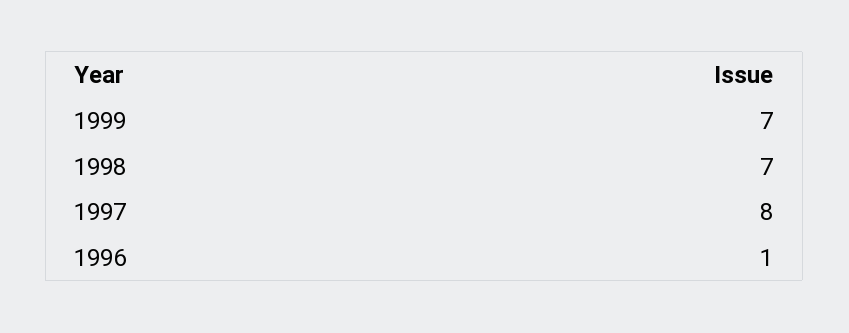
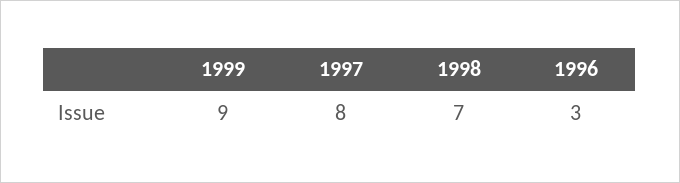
1999: 7 -> 9
1996: 1 -> 3

